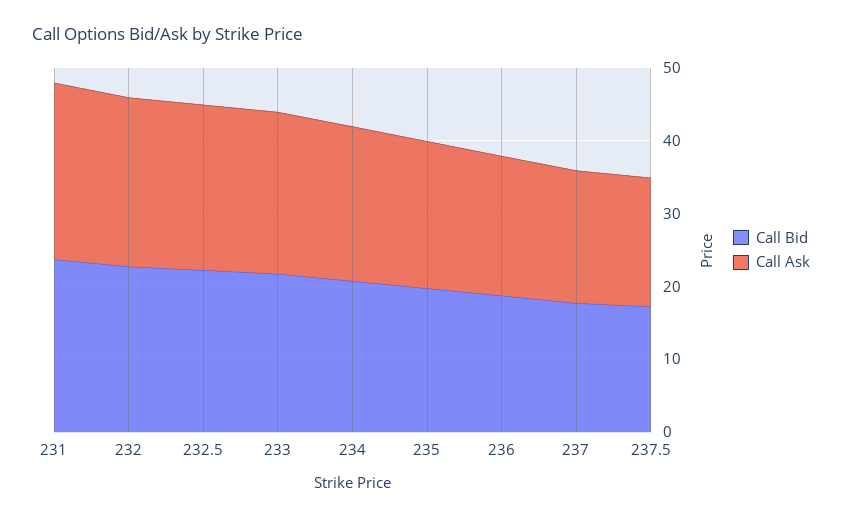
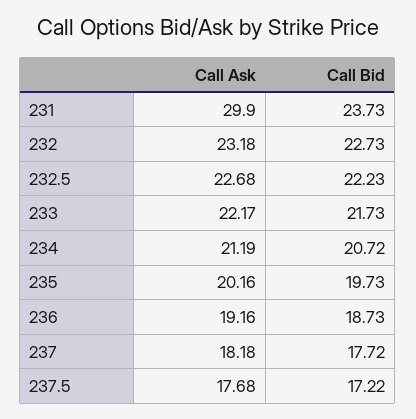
Call Ask, 231: 24 -> 29.9

